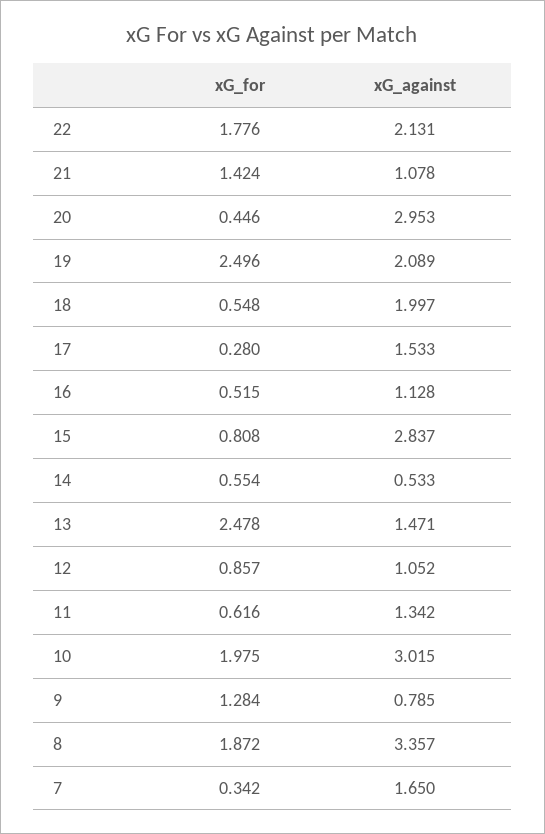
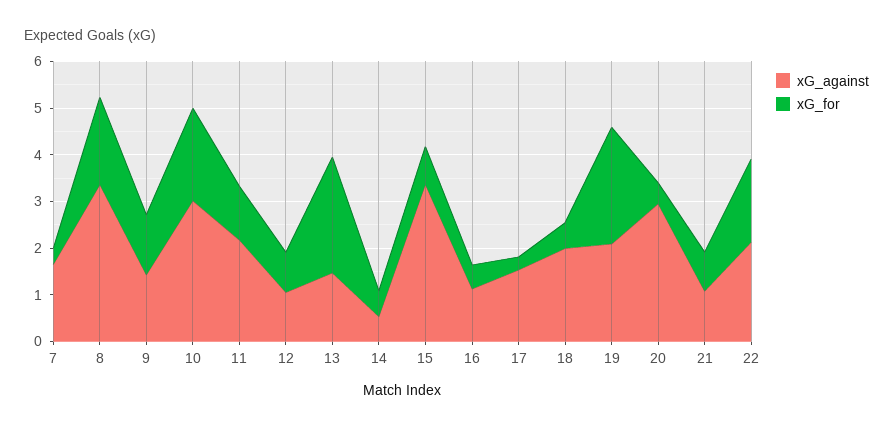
xG_for, 21: 1.424 -> 0.8
xG_against, 15: 2.837 -> 3.4
xG_for, 11: 0.616 -> 1.2
xG_against, 11: 1.342 -> 2.2
xG_against, 9: 0.785 -> 1.4

